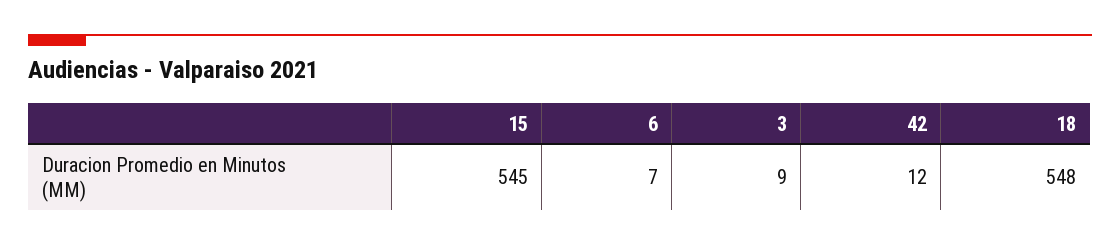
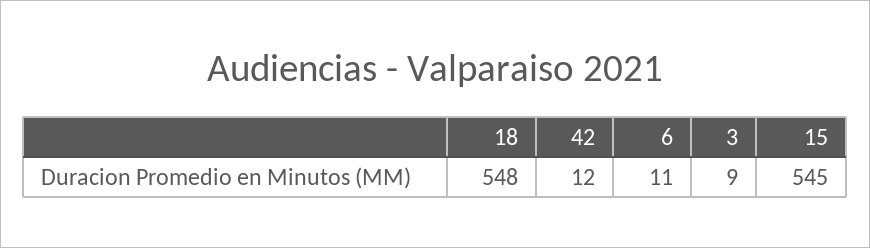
6: 7 -> 11

